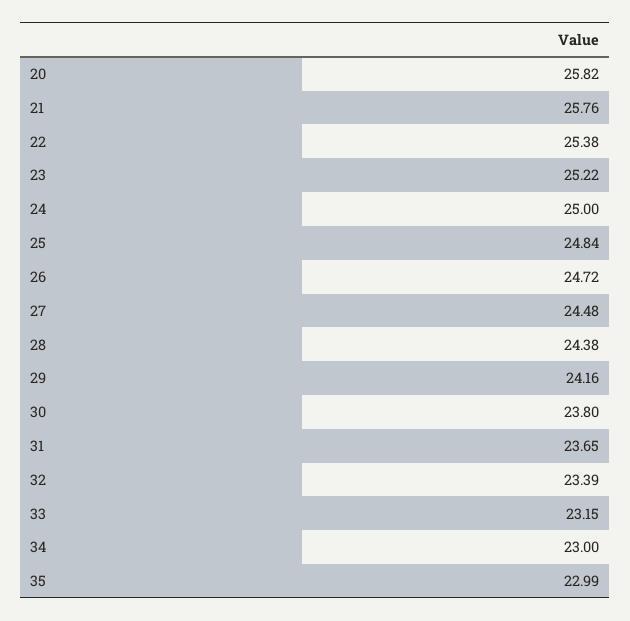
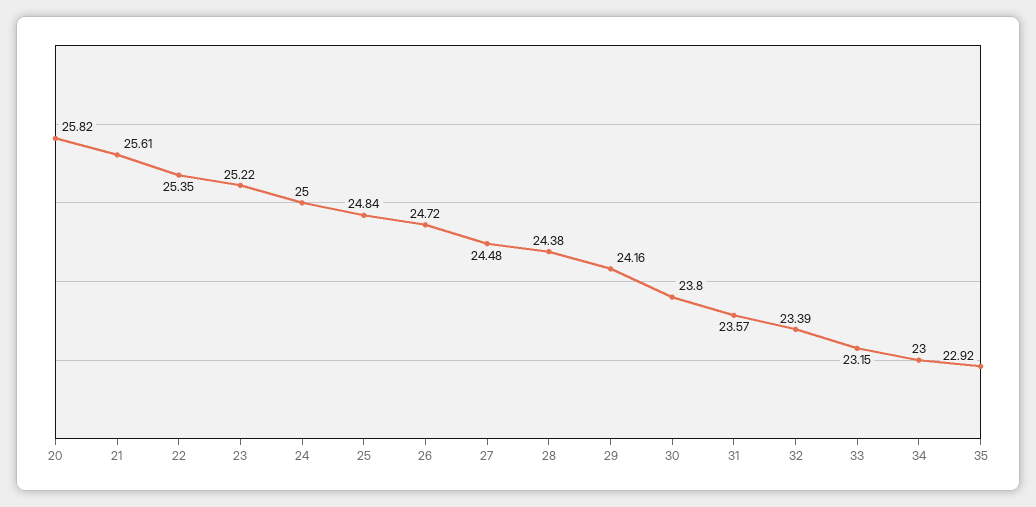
21: 25.76 -> 25.61
22: 25.38 -> 25.35
31: 23.65 -> 23.57
35: 22.99 -> 22.92

